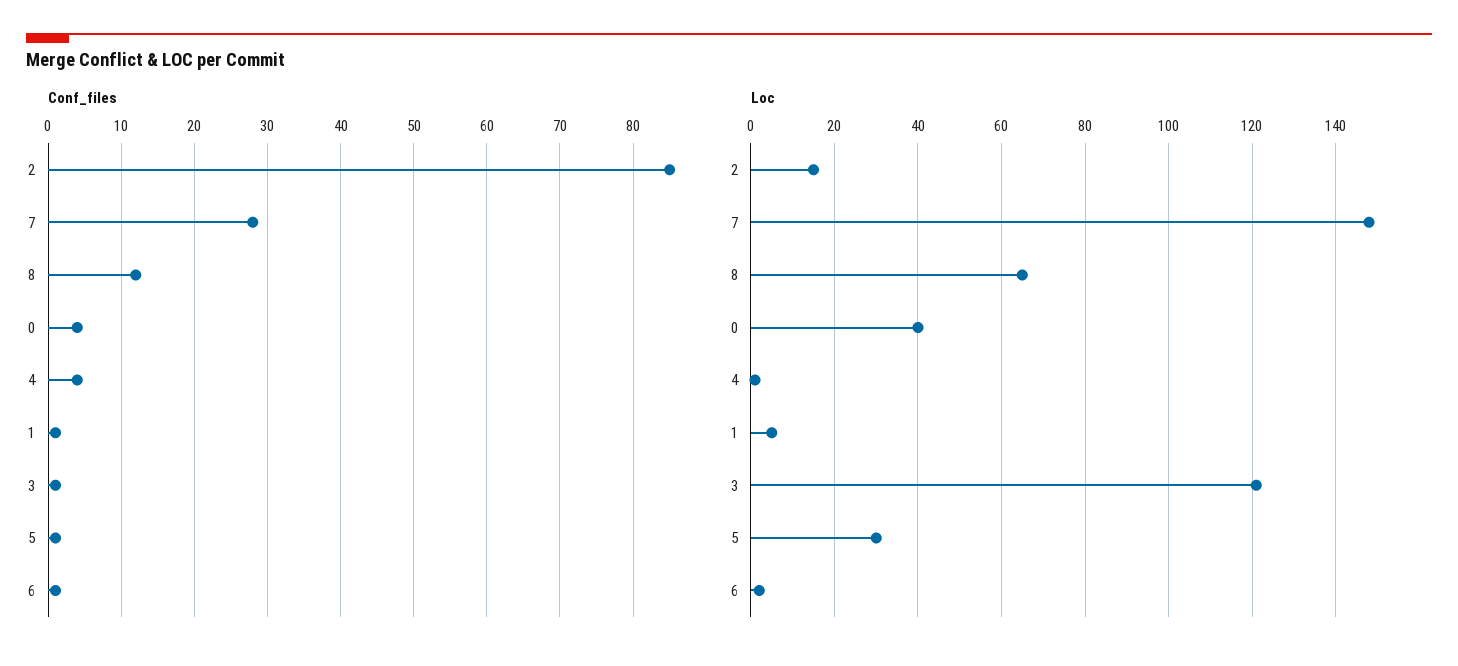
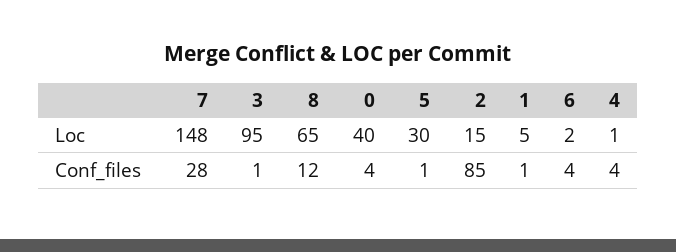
Conf_files, 6: 1 -> 4
Loc, 3: 120 -> 95

